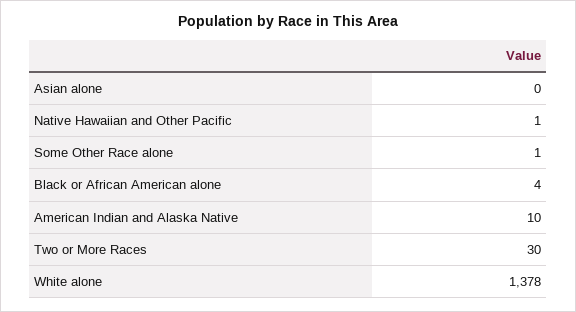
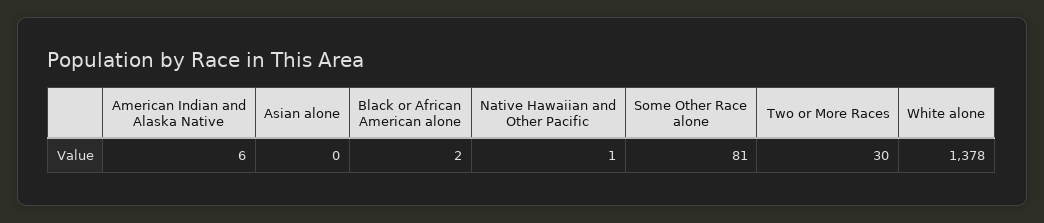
Some Other Race alone: 1 -> 81
Black or African American alone: 4 -> 2
American Indian and Alaska Native: 10 -> 6

